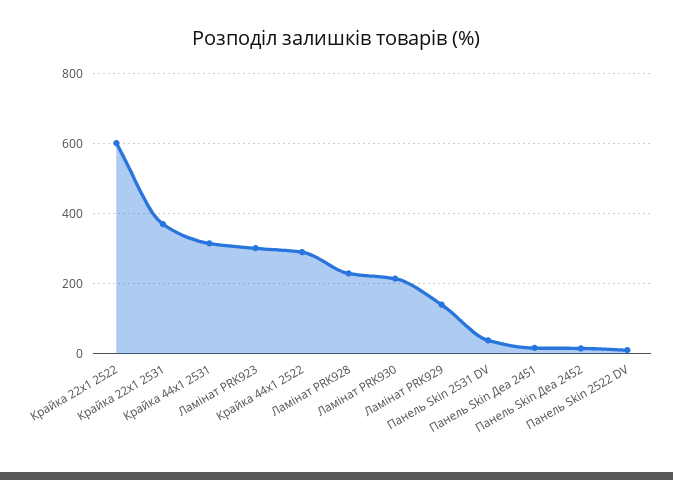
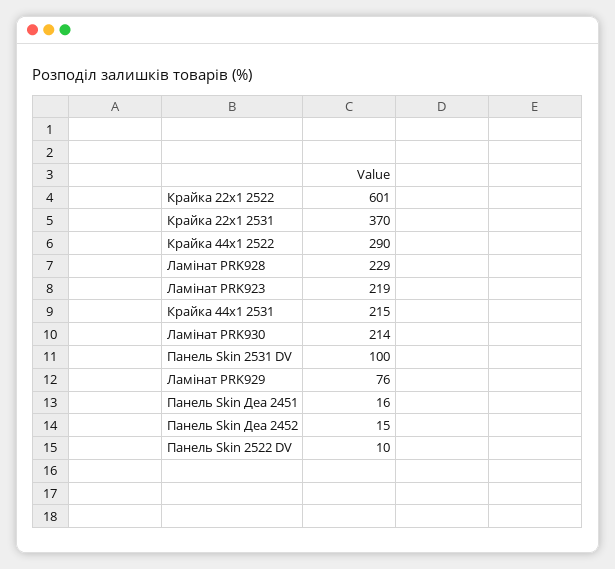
Крайка 44x1 2531: 320 -> 215
Ламінат PRK923: 300 -> 219
Ламінат PRK929: 140 -> 76
Панель Skin 2531 DV: 40 -> 100

